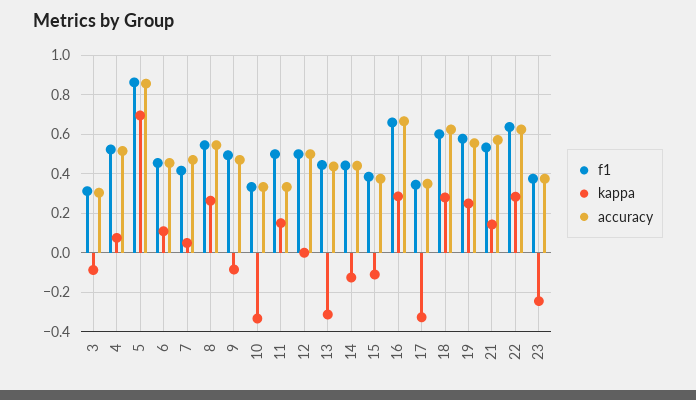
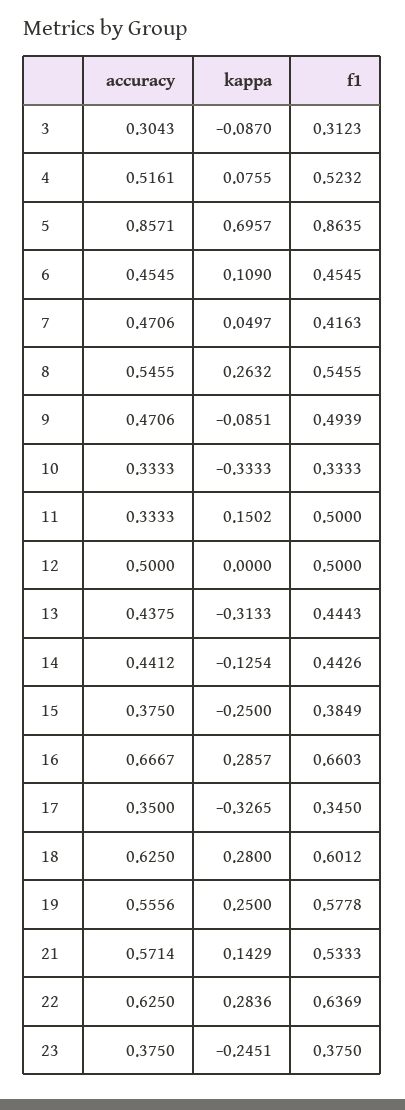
kappa, 15: -0.1 -> -0.25

